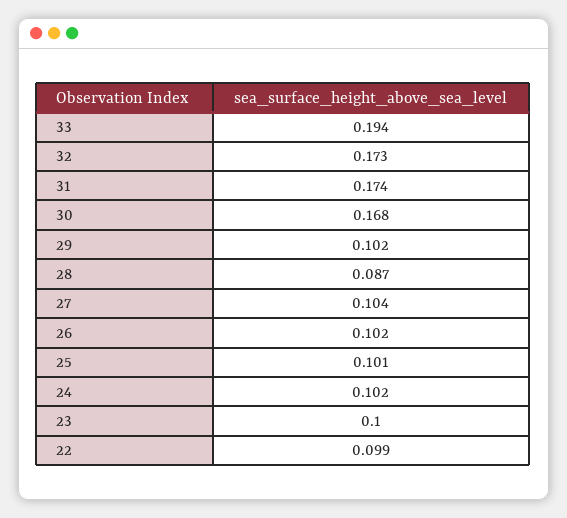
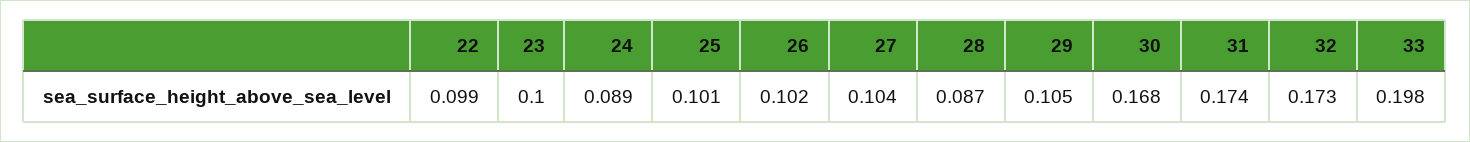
33: 0.194 -> 0.198
29: 0.102 -> 0.105
24: 0.102 -> 0.089

